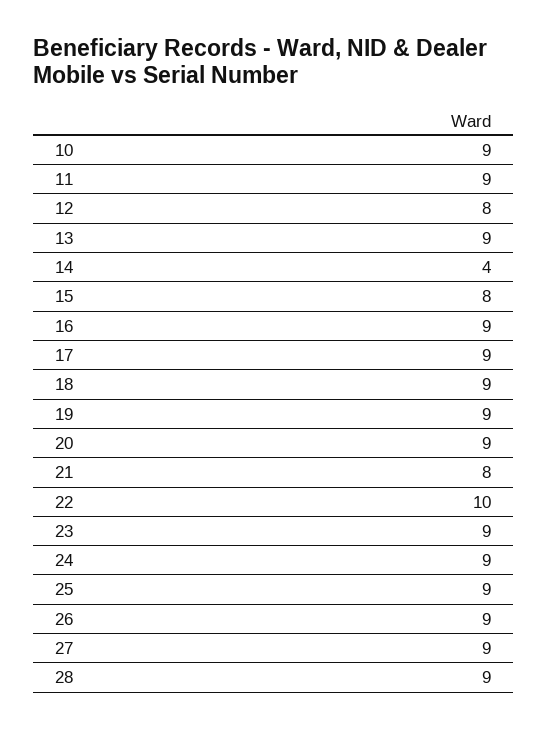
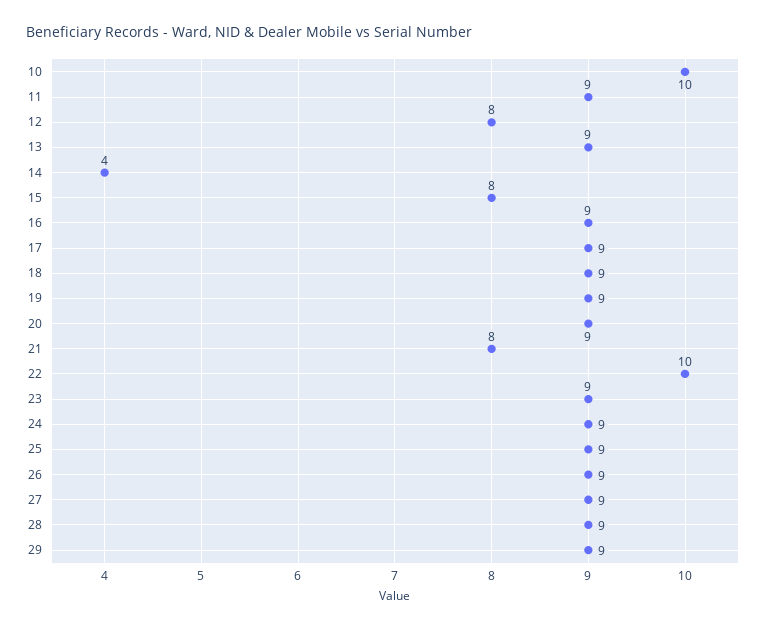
10: 9 -> 10
29: none -> 9

